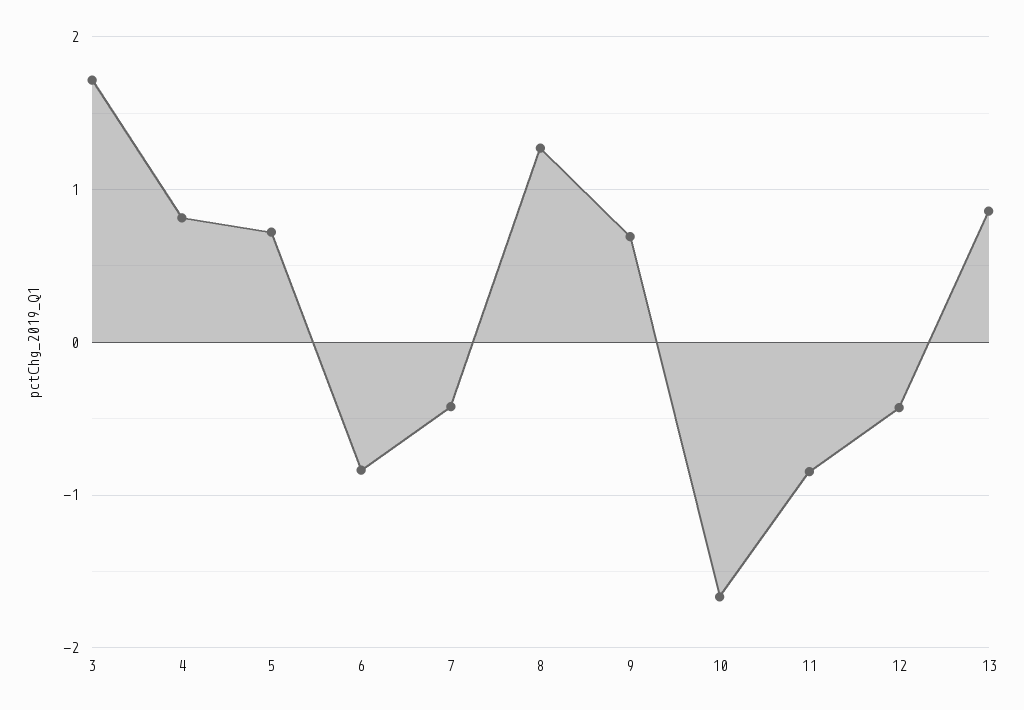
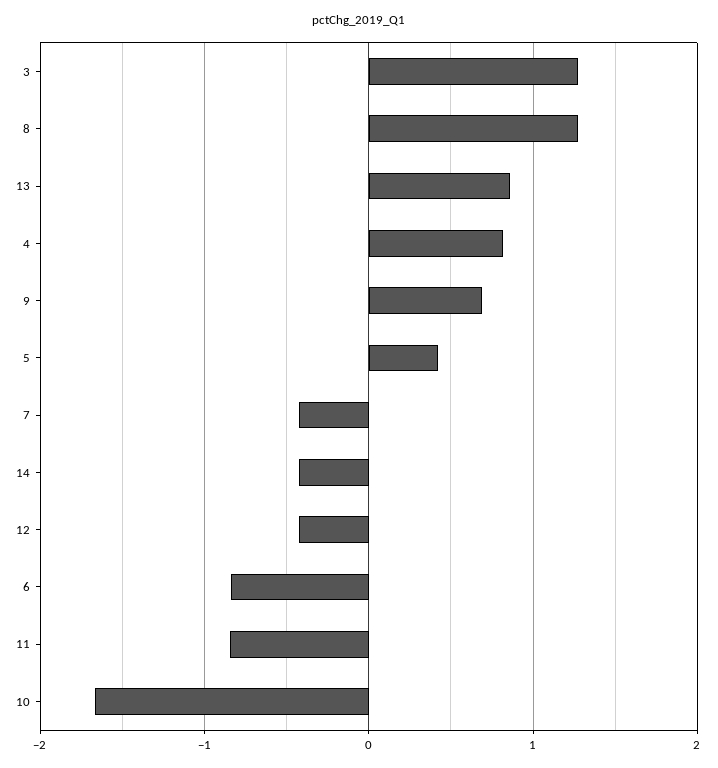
3: 1.7 -> 1.3
5: 0.7 -> 0.4
14: none -> -0.4

